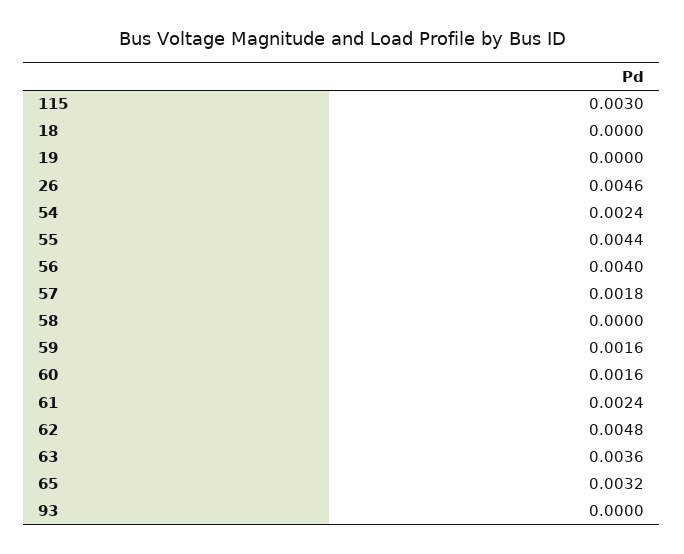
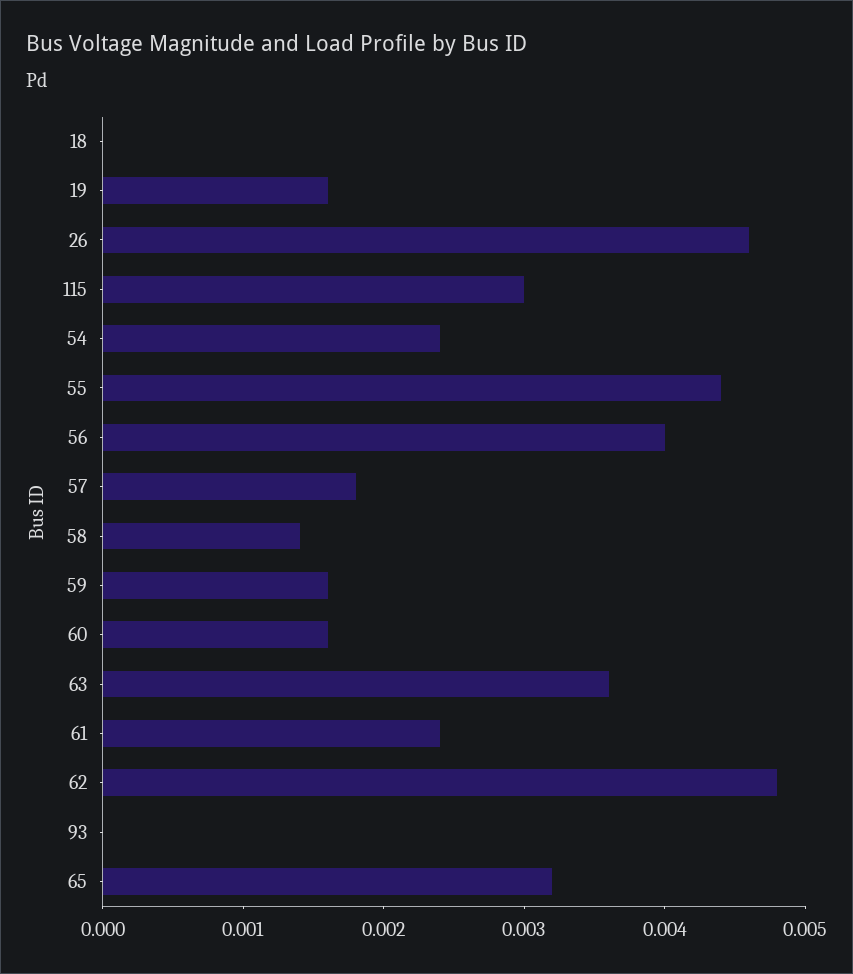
19: 0 -> 0.0016
58: 0 -> 0.0014

